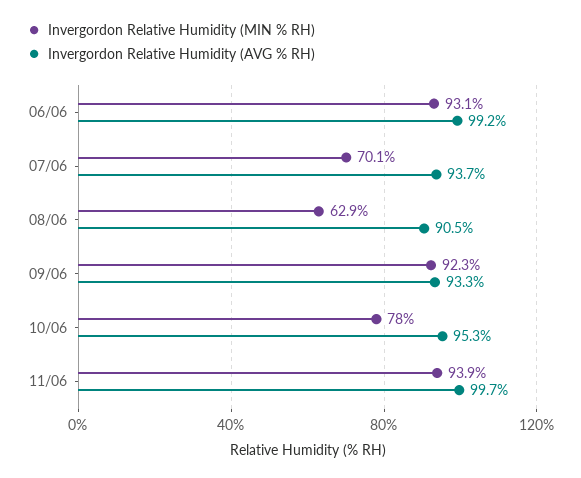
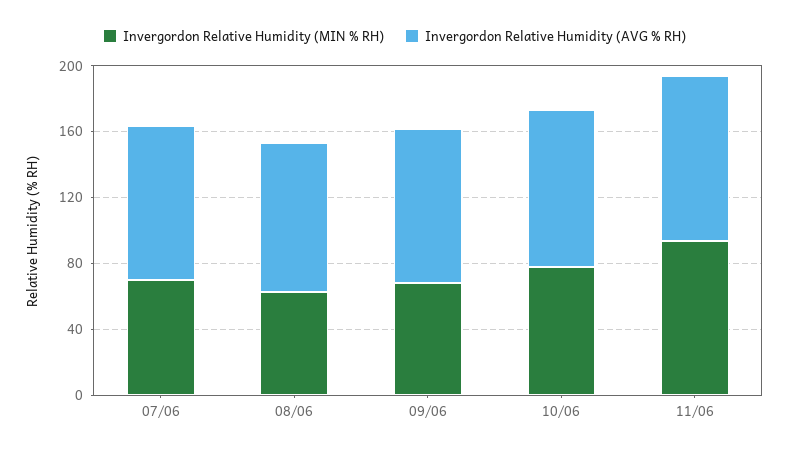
Invergordon Relative Humidity (MIN % RH), 06/06: 93.1 -> none
Invergordon Relative Humidity (AVG % RH), 06/06: 99.2 -> none
Invergordon Relative Humidity (MIN % RH), 09/06: 92.3 -> 70

